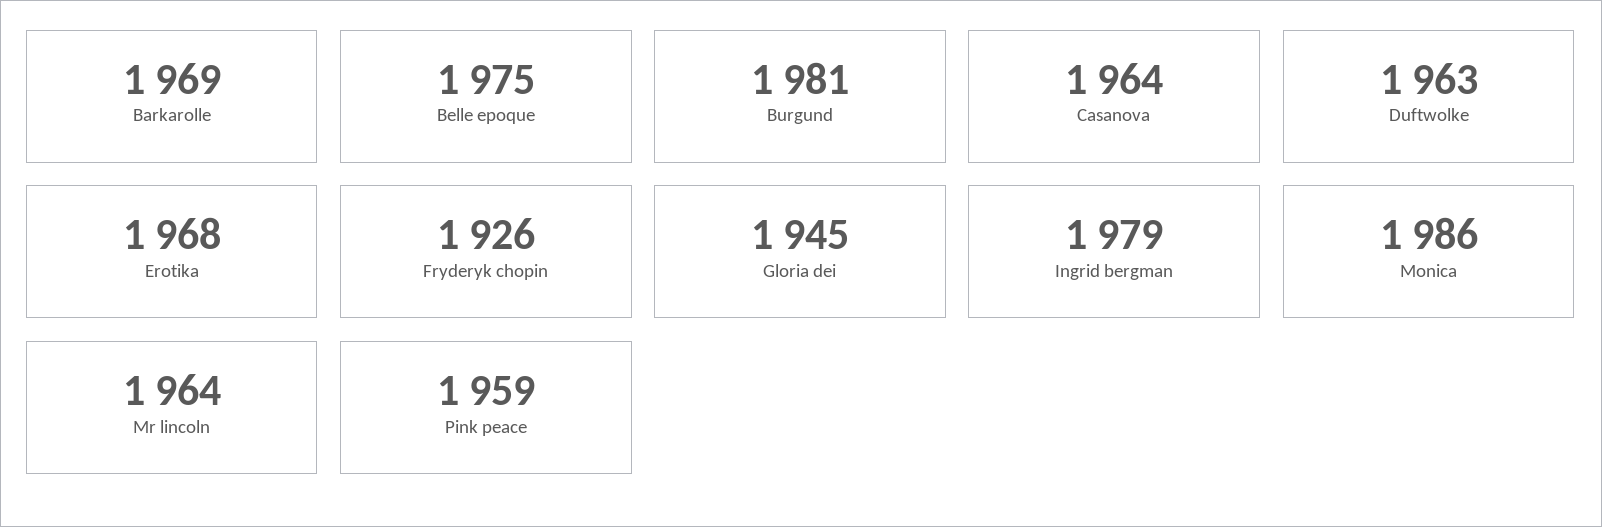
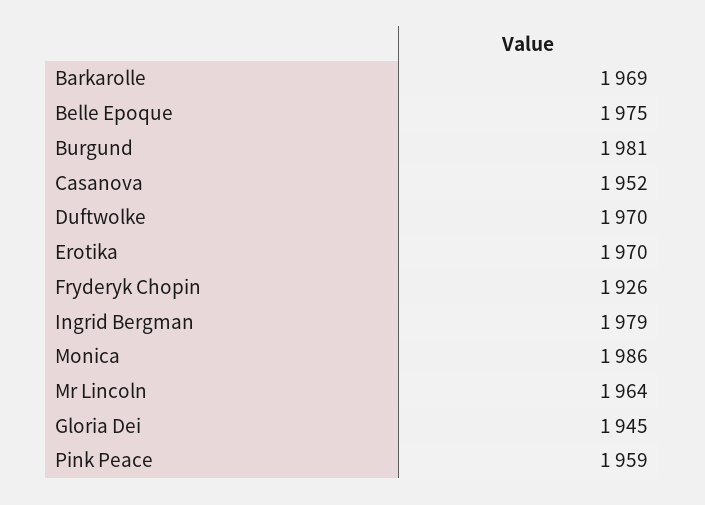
Casanova: 1964 -> 1952
Duftwolke: 1963 -> 1970
Erotika: 1968 -> 1970

